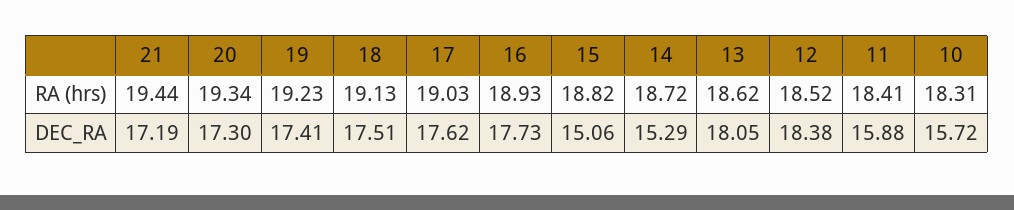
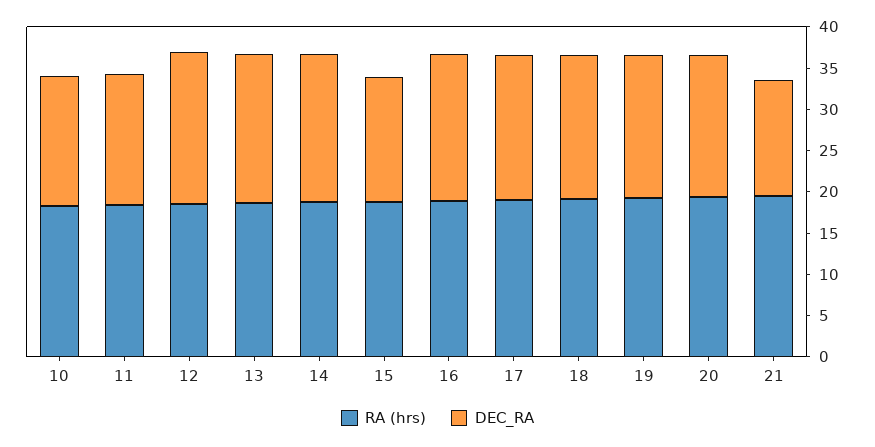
DEC_RA, 21: 17.19 -> 14
DEC_RA, 14: 15.29 -> 18

